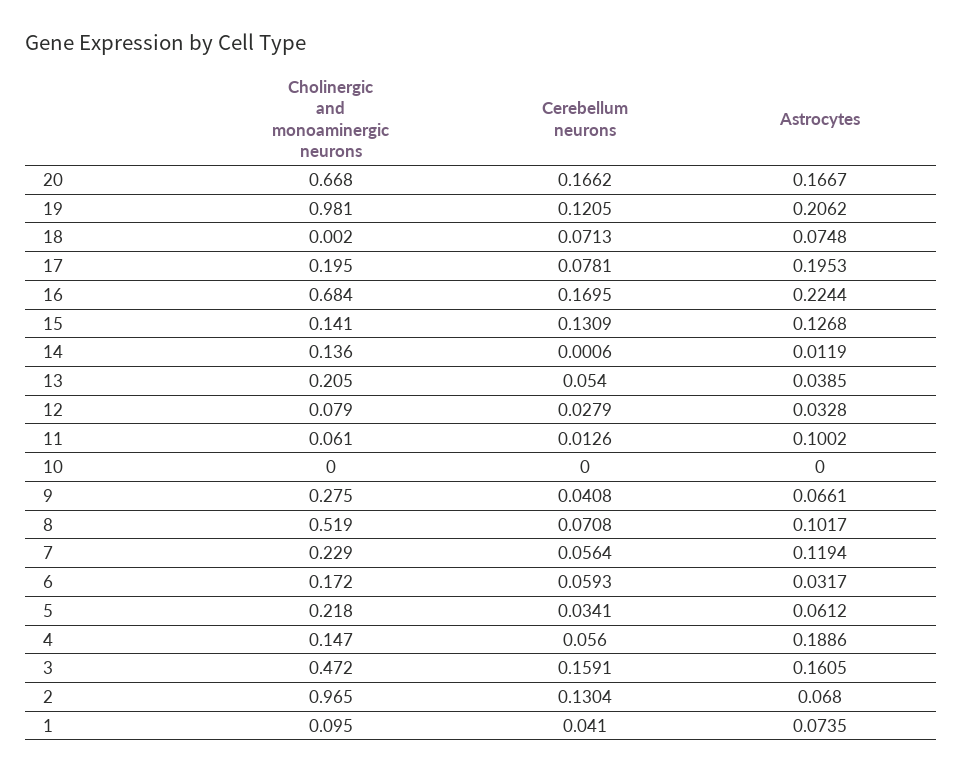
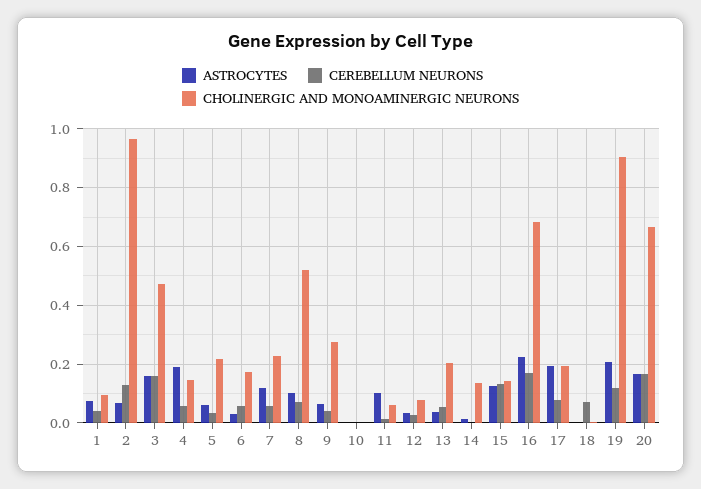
Cholinergic and monoaminergic neurons, 19: 0.981 -> 0.9
Astrocytes, 18: 0.0748 -> 0

